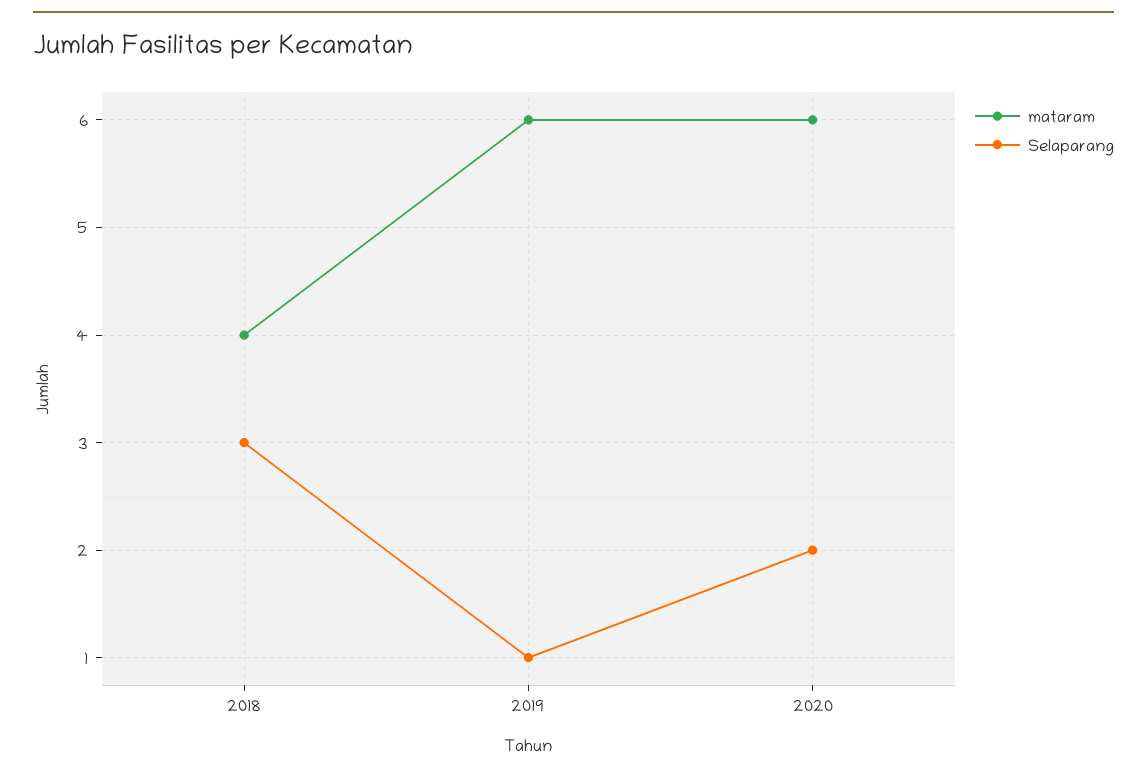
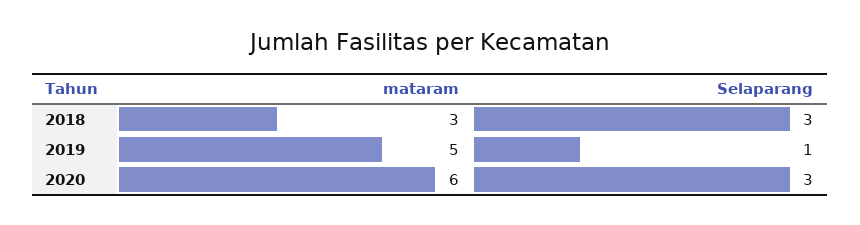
mataram, 2018: 4 -> 3
mataram, 2019: 6 -> 5
Selaparang, 2020: 2 -> 3

